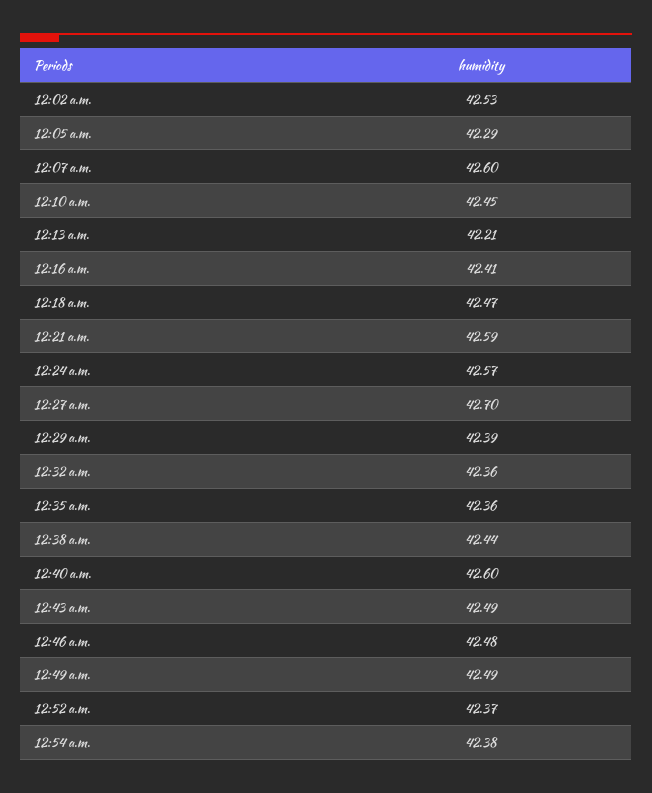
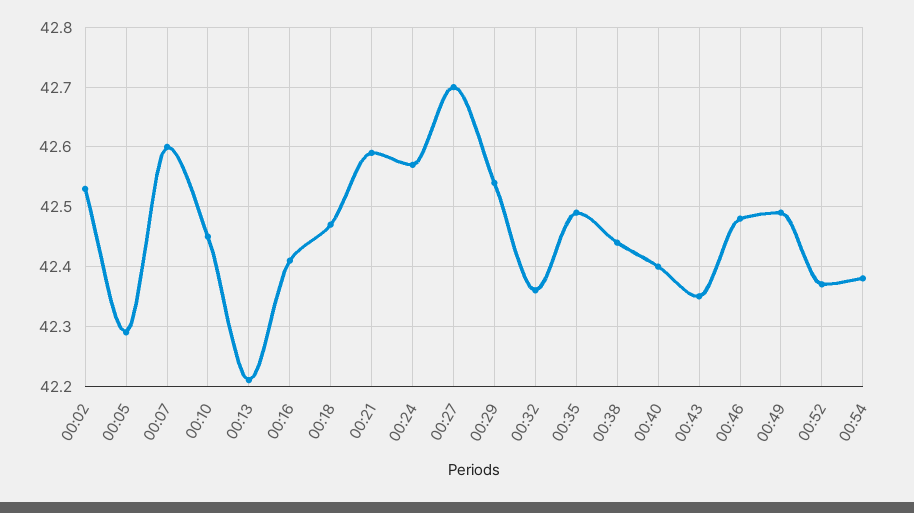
12:29 a.m.: 42.39 -> 42.55
12:35 a.m.: 42.36 -> 42.5
12:40 a.m.: 42.6 -> 42.4
12:43 a.m.: 42.49 -> 42.35

